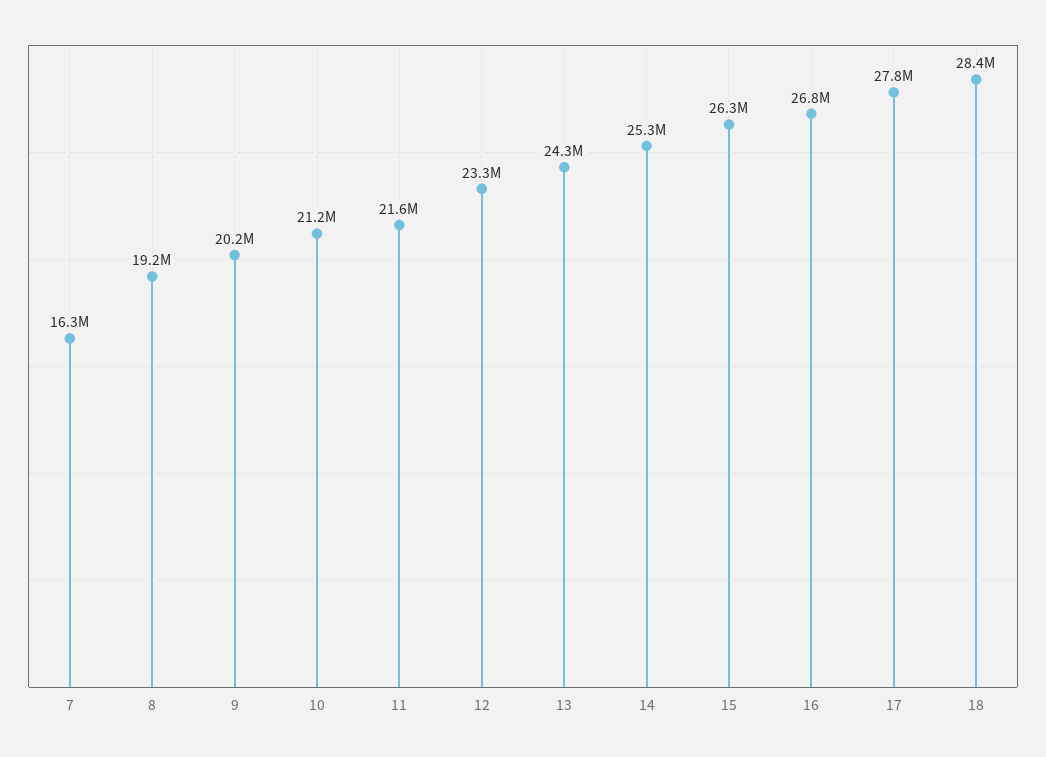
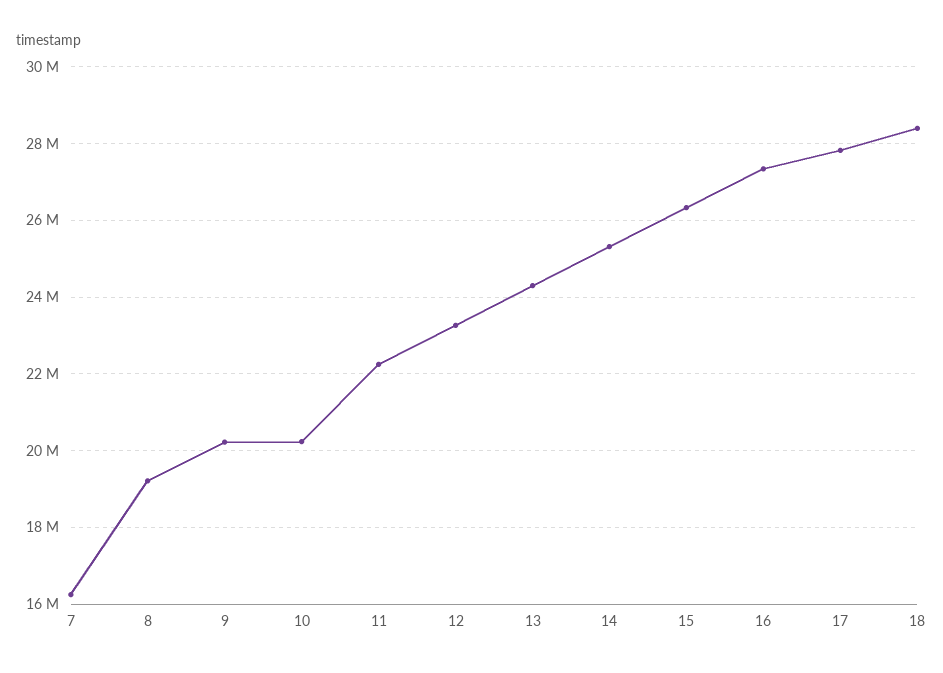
10: 21200000 -> 20200000
11: 21600000 -> 22200000
16: 26800000 -> 27400000

